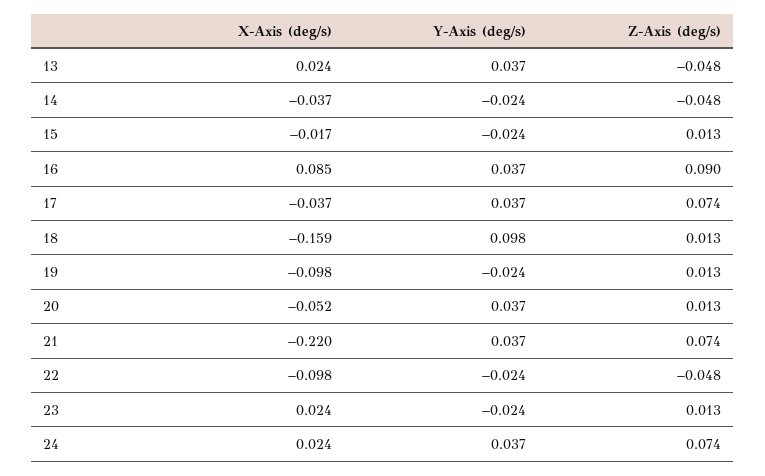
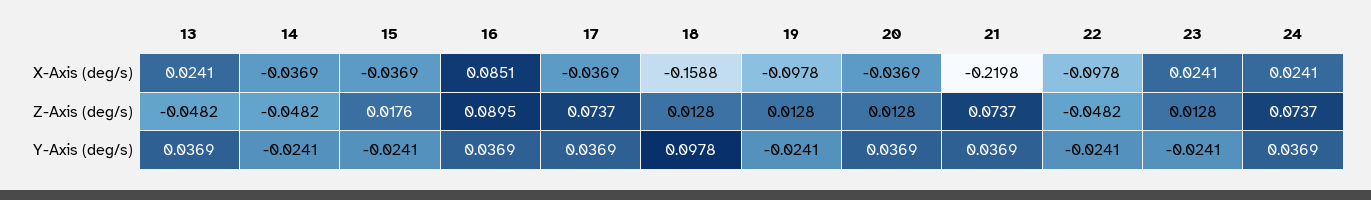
X-Axis (deg/s), 15: -0.017 -> -0.0369
Z-Axis (deg/s), 15: 0.013 -> 0.0176
X-Axis (deg/s), 20: -0.052 -> -0.0369

